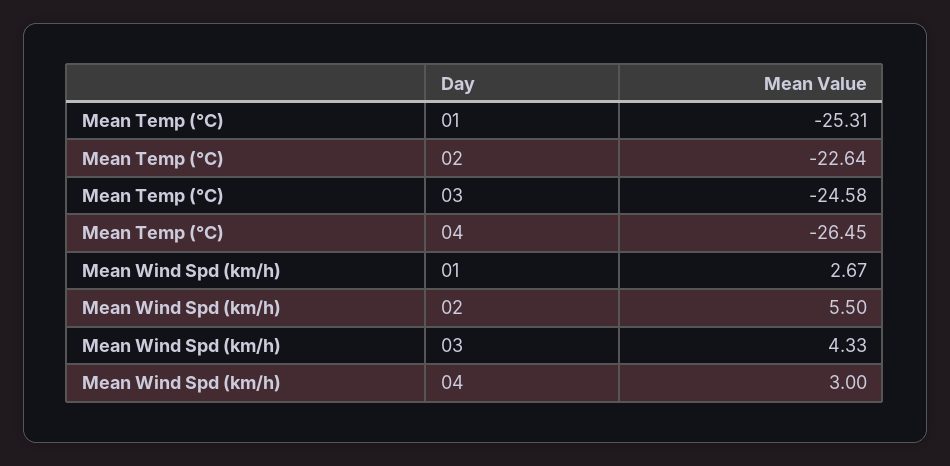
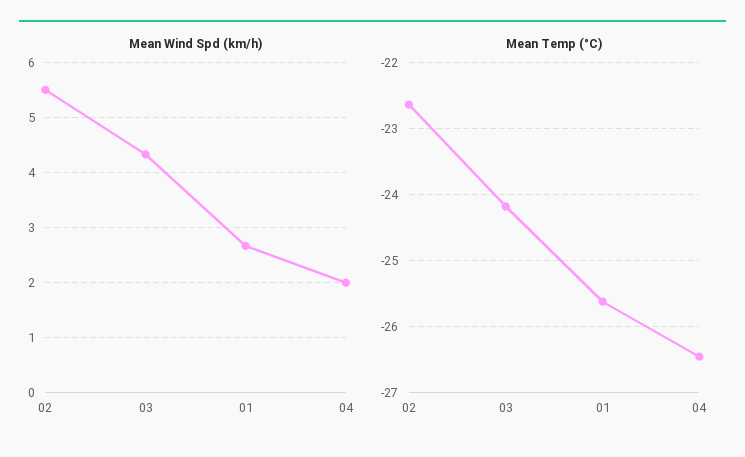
Mean Temp (°C), 01: -25.31 -> -25.6
Mean Temp (°C), 03: -24.58 -> -24.2
Mean Wind Spd (km/h), 04: 3 -> 2

